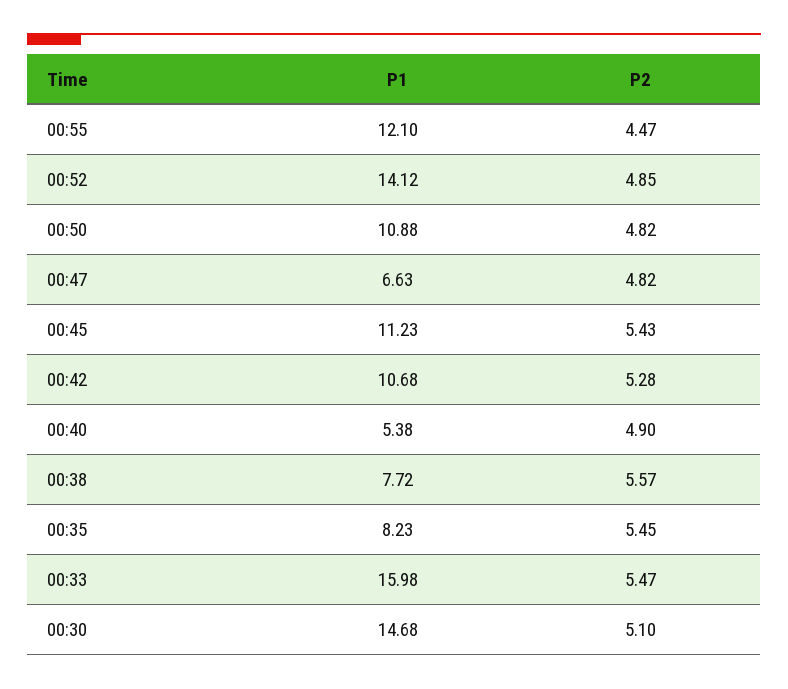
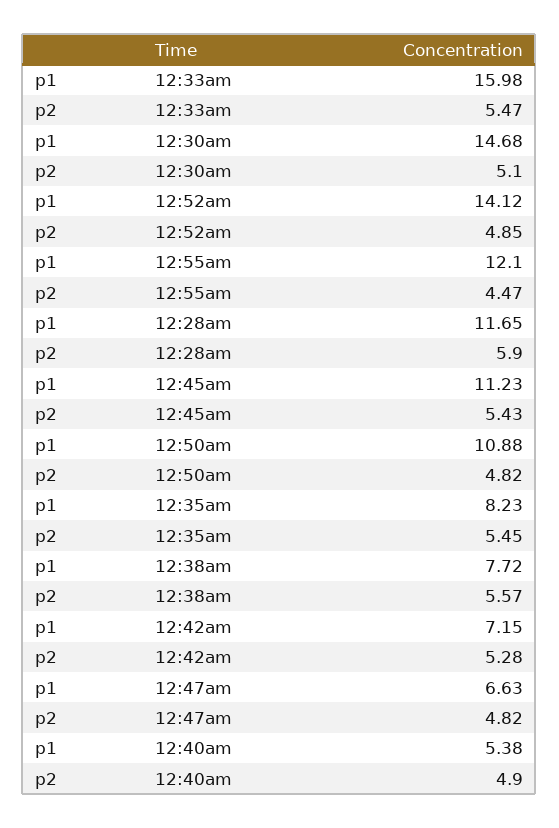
P1, 00:42: 10.68 -> 7.15
P1, 12:28am: none -> 11.65
P2, 12:28am: none -> 5.9

